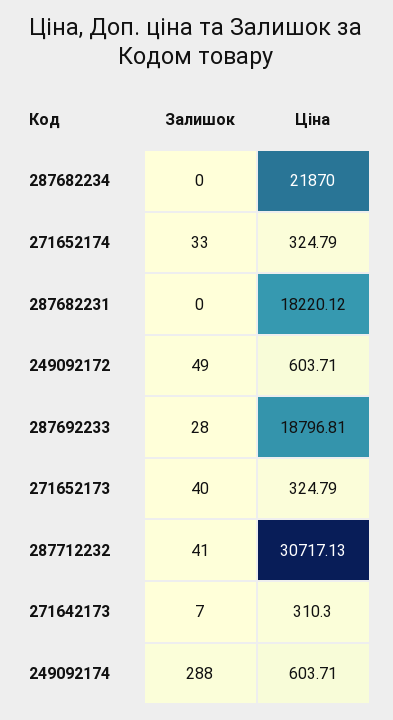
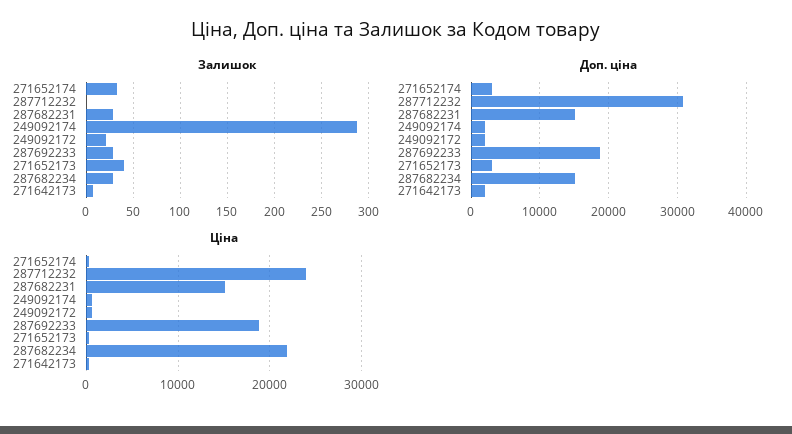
Залишок, 287682234: 0 -> 30
Залишок, 287682231: 0 -> 30
Ціна, 287682231: 18220.12 -> 15000
Залишок, 249092172: 49 -> 20
Залишок, 287712232: 41 -> 0
Ціна, 287712232: 30717.13 -> 24000
Доп. ціна, 271652174: none -> 3000
Доп. ціна, 287712232: none -> 31000
Доп. ціна, 287682231: none -> 15000
Доп. ціна, 249092174: none -> 2000
Доп. ціна, 249092172: none -> 2000
Доп. ціна, 287692233: none -> 19000
Доп. ціна, 271652173: none -> 3000
Доп. ціна, 287682234: none -> 15000
Доп. ціна, 271642173: none -> 2000

